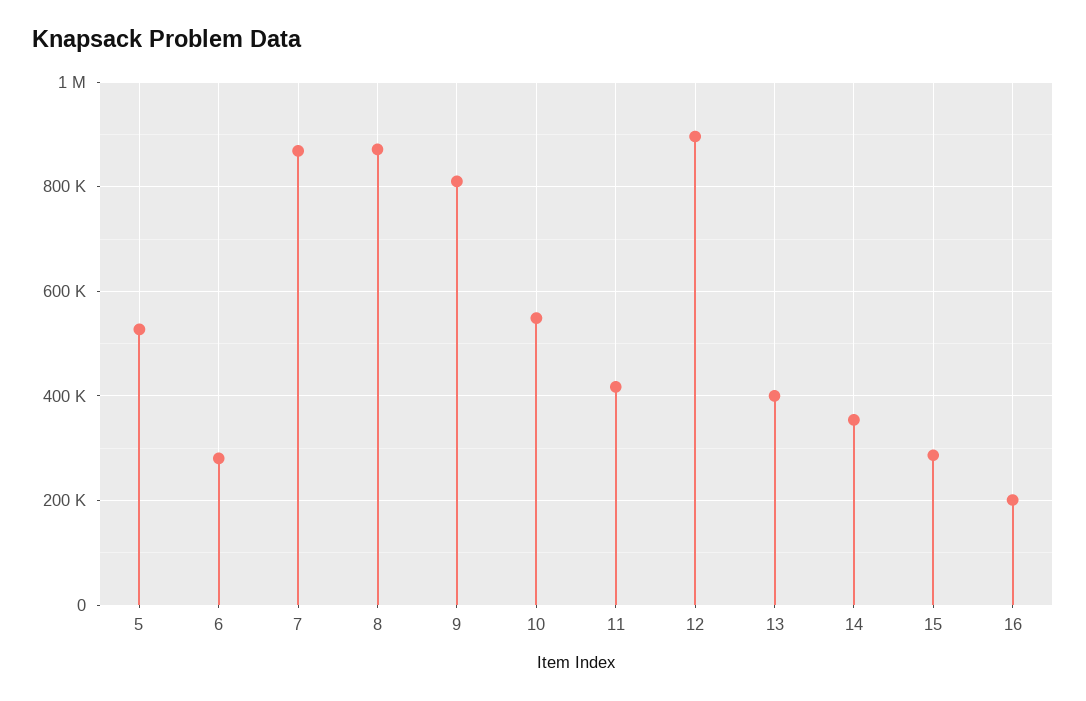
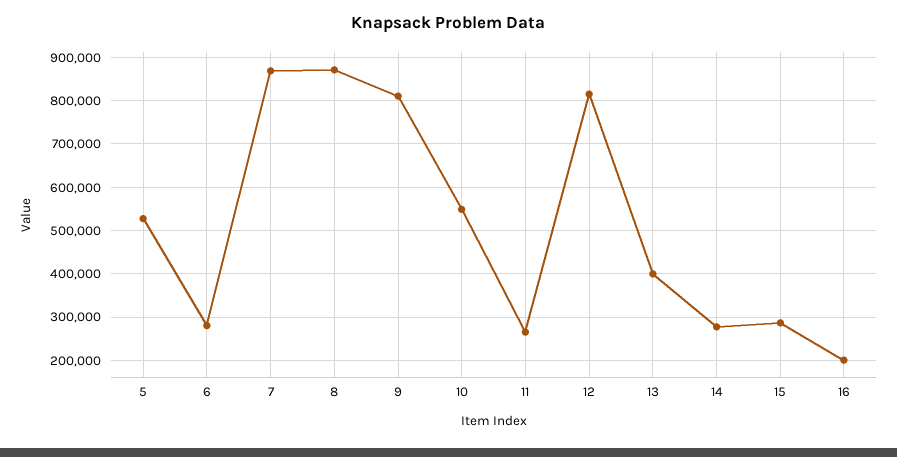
11: 420000 -> 260000
12: 900000 -> 820000
14: 360000 -> 280000

